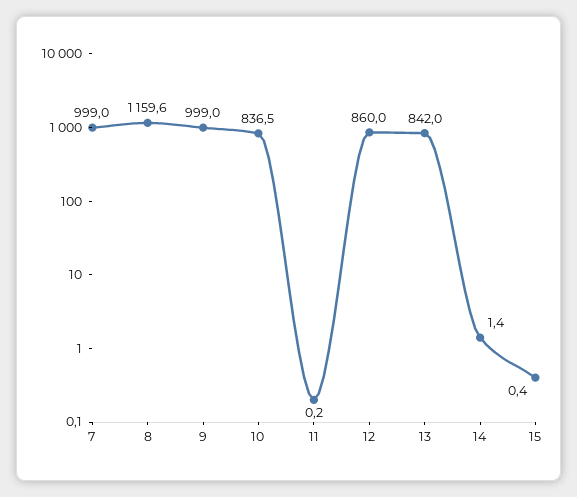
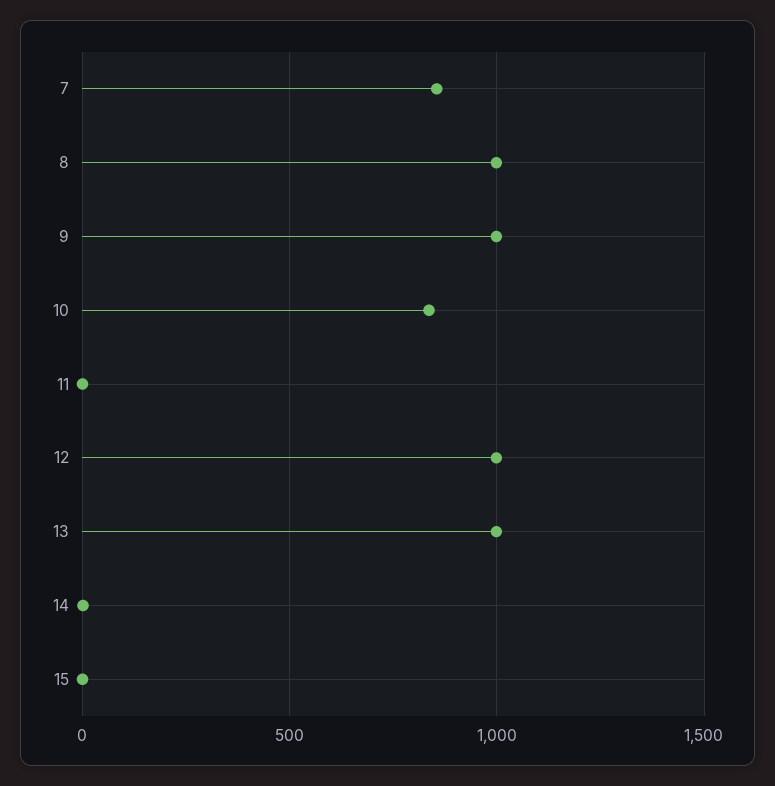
7: 999 -> 850
8: 1159.6 -> 1000
12: 860 -> 1000
13: 842 -> 1000

